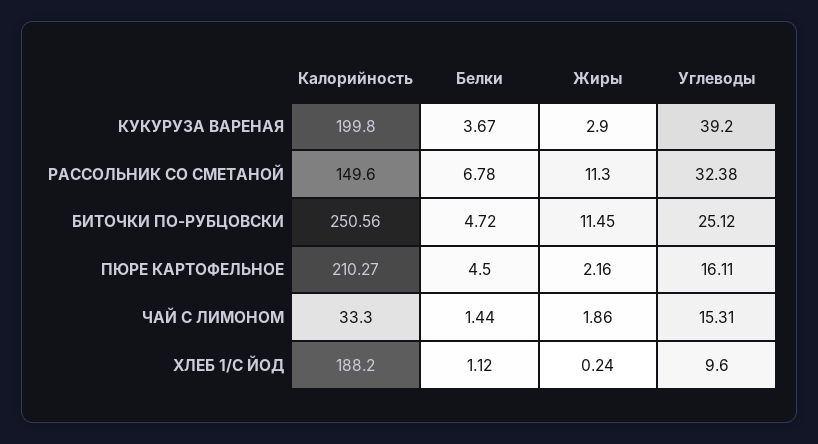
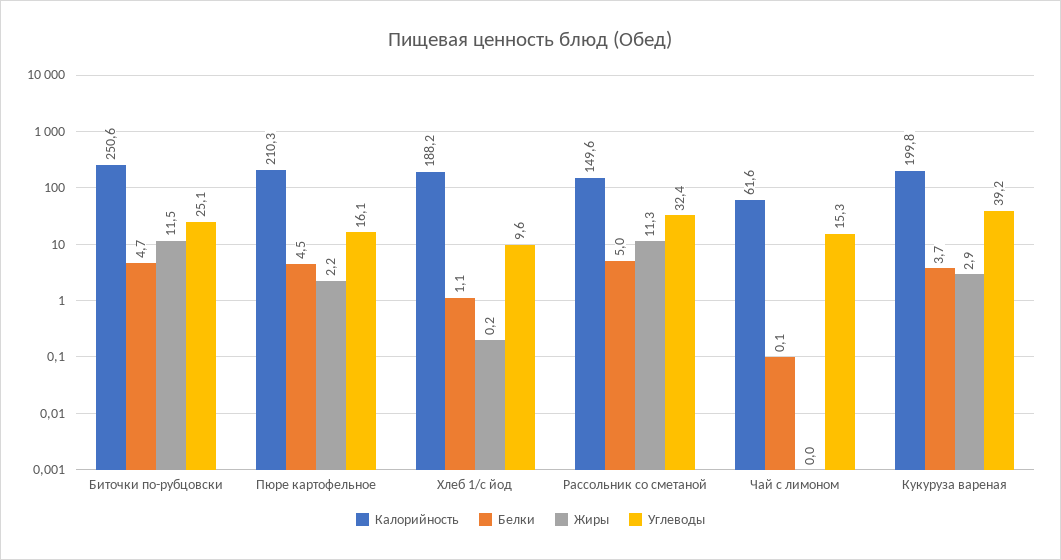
Белки, РАССОЛЬНИК СО СМЕТАНОЙ: 6.78 -> 5
Калорийность, ЧАЙ С ЛИМОНОМ: 33.3 -> 61.6
Белки, ЧАЙ С ЛИМОНОМ: 1.44 -> 0.1
Жиры, ЧАЙ С ЛИМОНОМ: 1.86 -> 0

